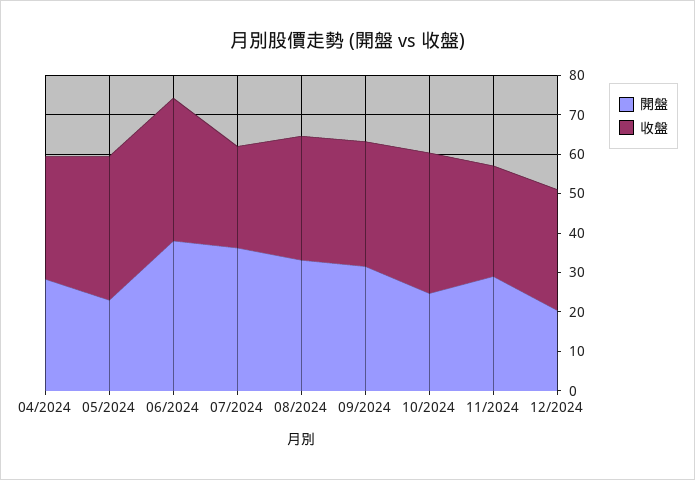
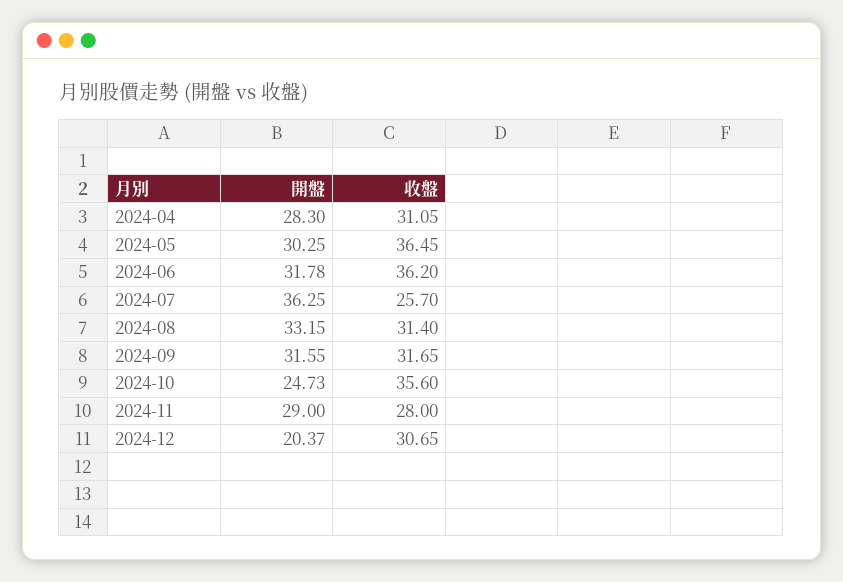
開盤, 05/2024: 22.5 -> 30.25
開盤, 06/2024: 37.5 -> 31.78

